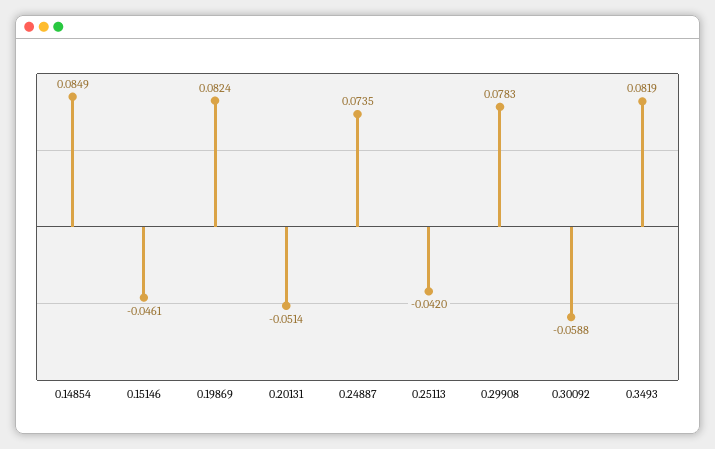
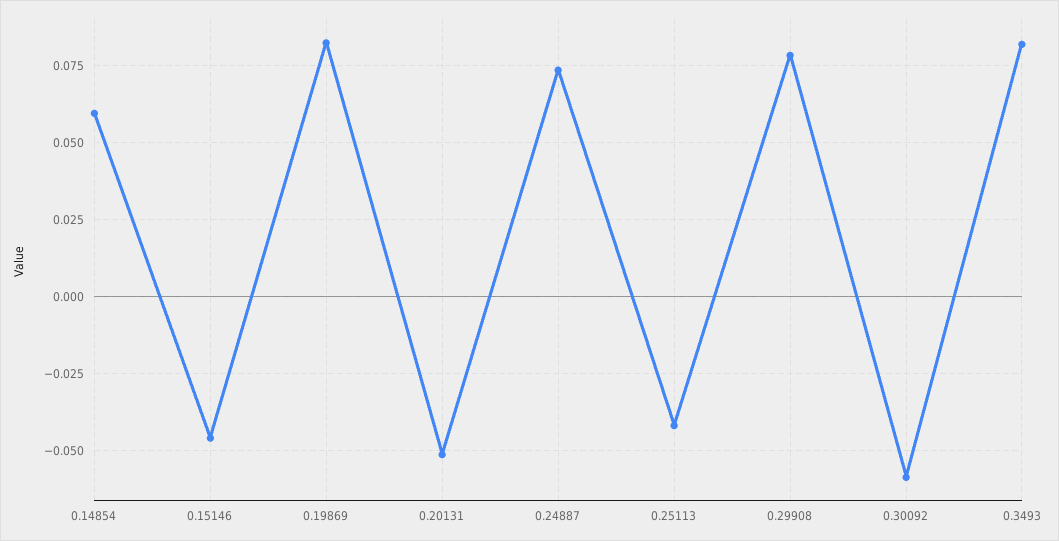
0.14854: 0.0849 -> 0.06

